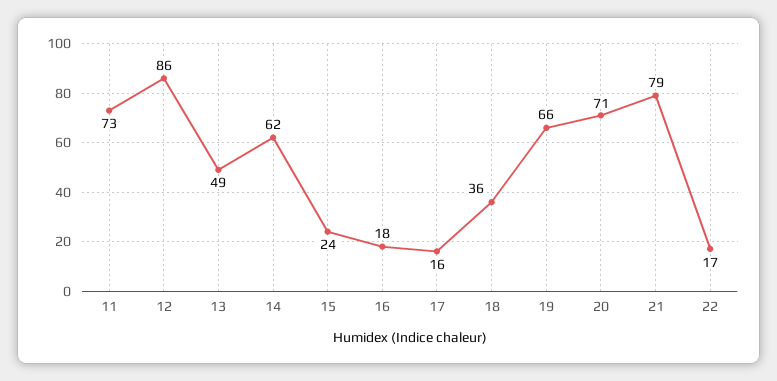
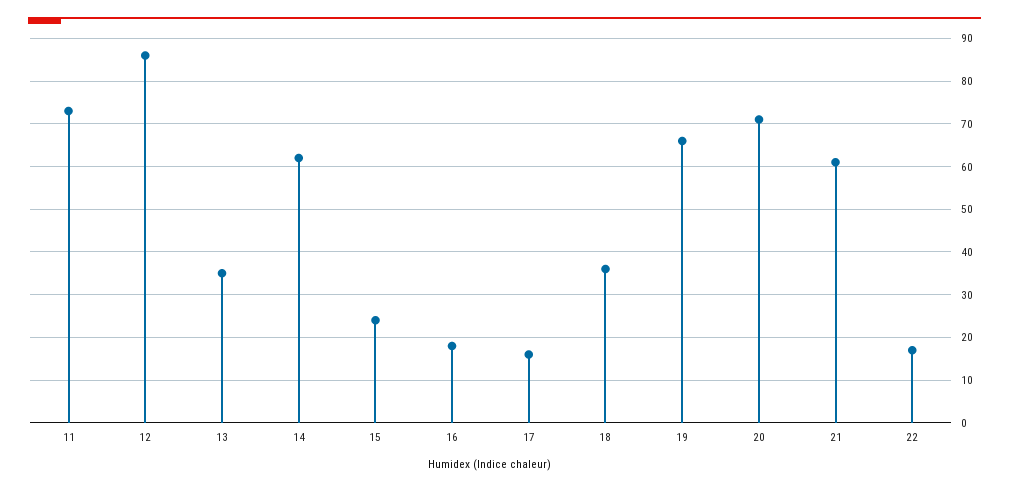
13: 49 -> 35
21: 79 -> 60

